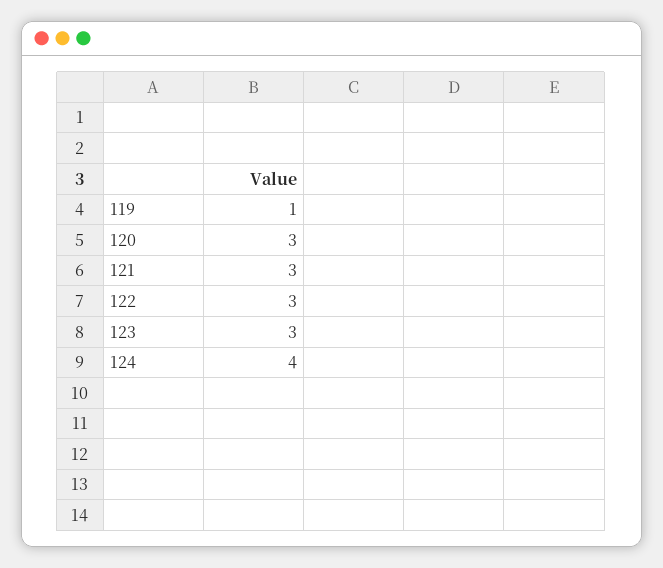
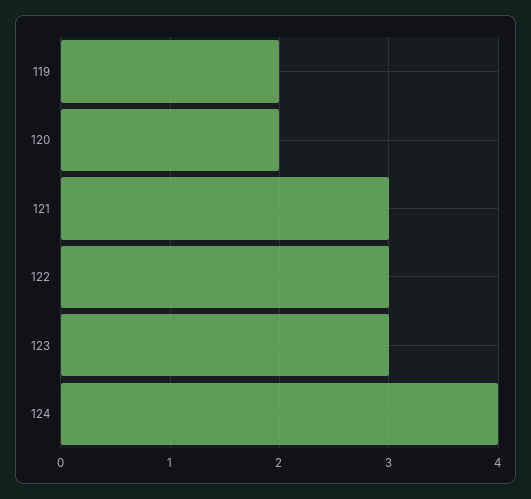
119: 1 -> 2
120: 3 -> 2

